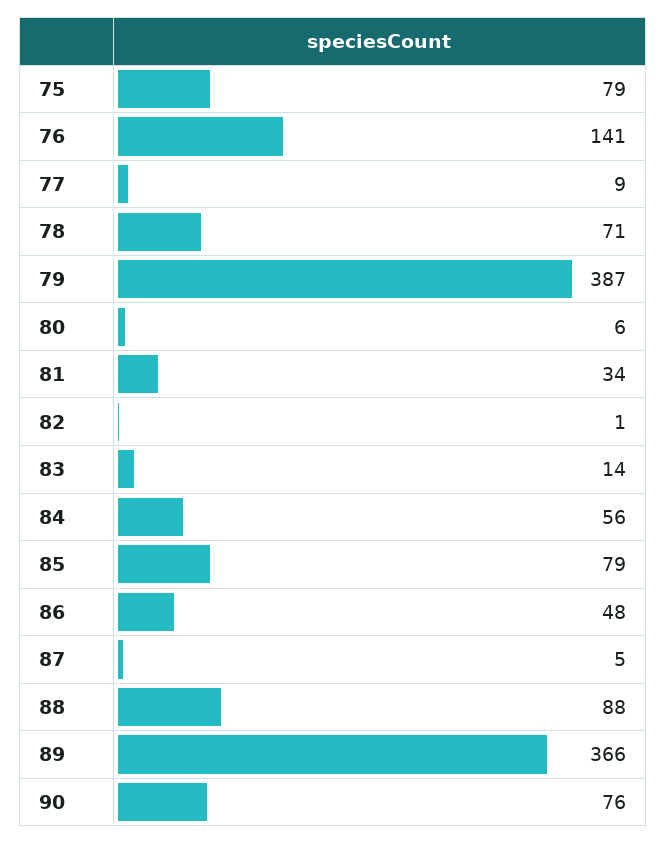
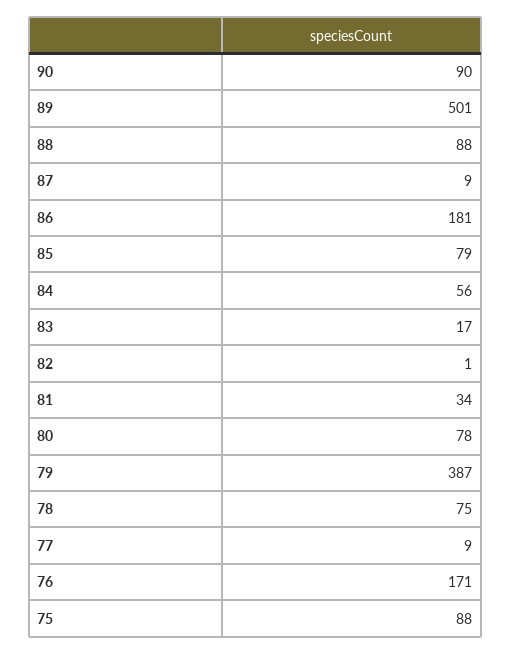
75: 79 -> 88
76: 141 -> 171
78: 71 -> 75
80: 6 -> 78
83: 14 -> 17
86: 48 -> 181
87: 5 -> 9
89: 366 -> 501
90: 76 -> 90

